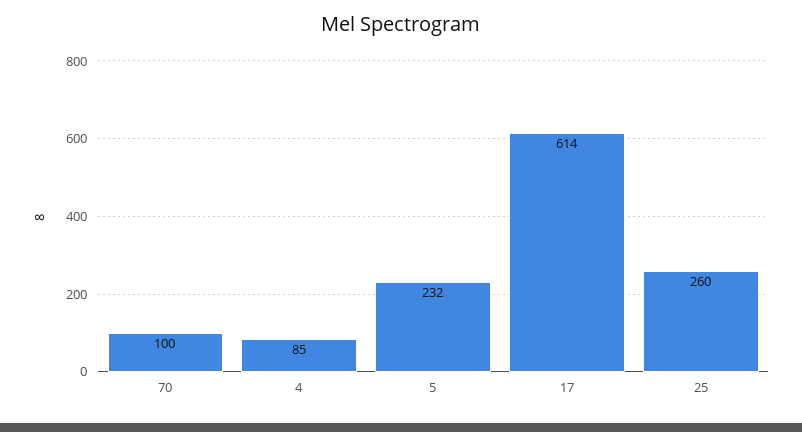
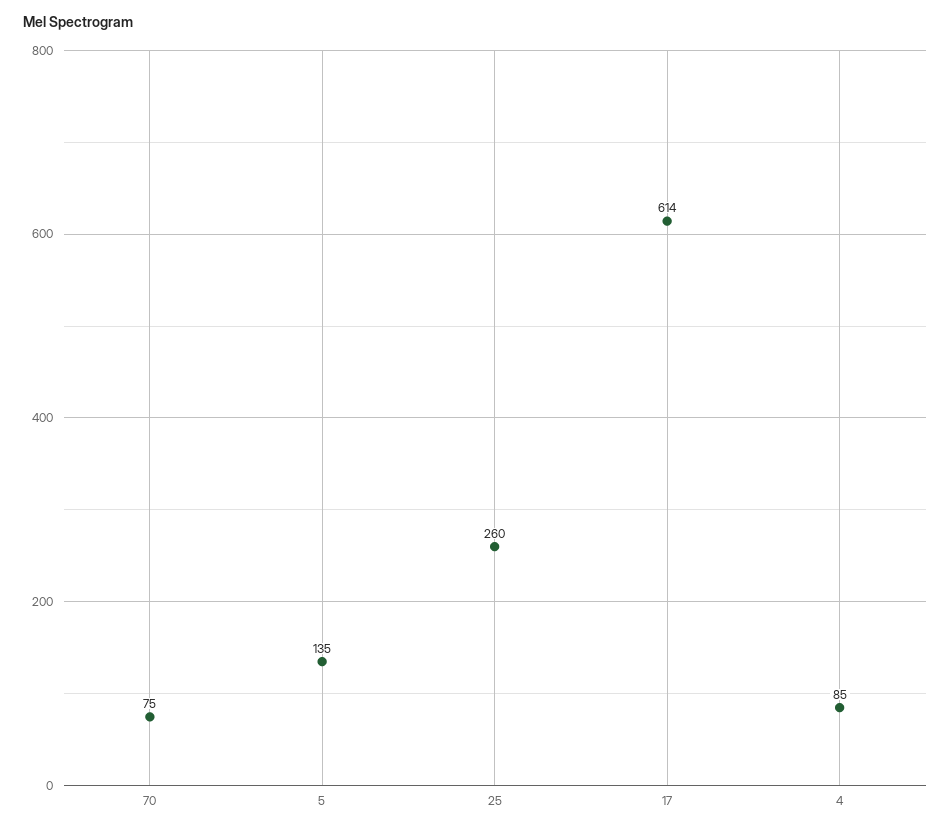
70: 100 -> 75
5: 232 -> 135

